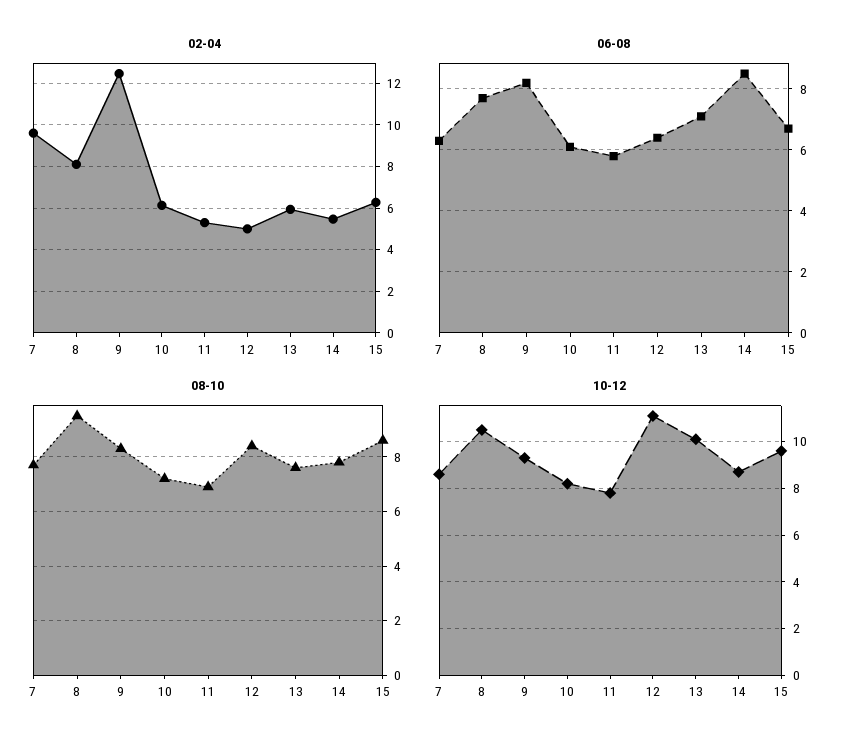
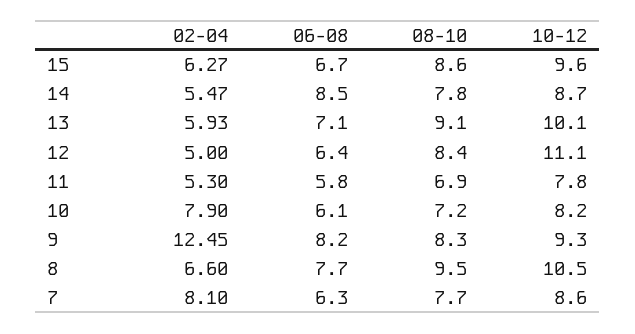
02-04, 7: 9.5 -> 8.1
02-04, 8: 8 -> 6.6
02-04, 10: 6 -> 7.9
08-10, 13: 7.5 -> 9.1

